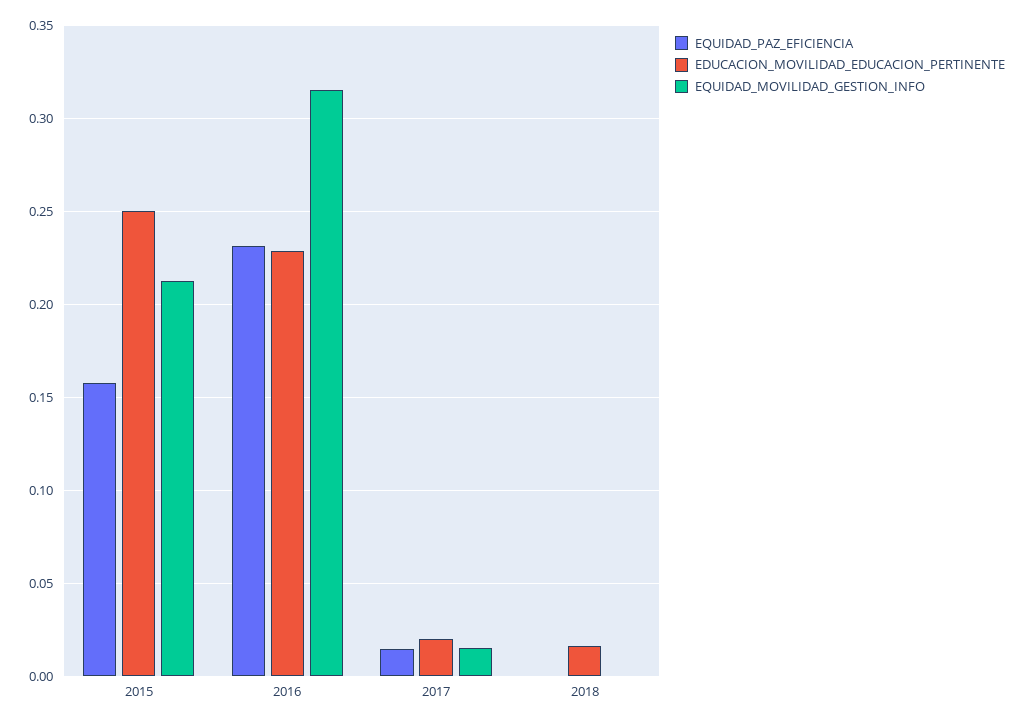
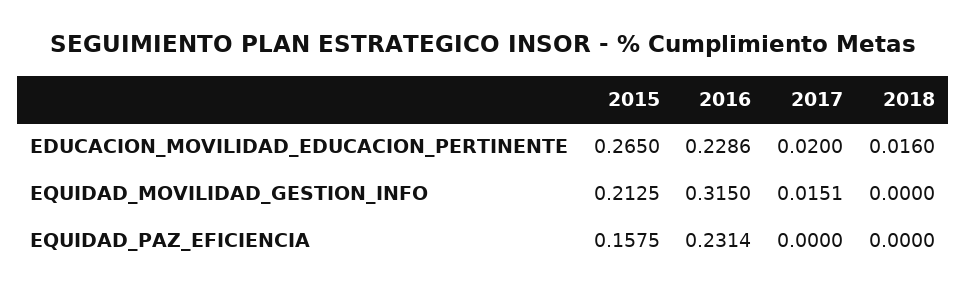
EDUCACION_MOVILIDAD_EDUCACION_PERTINENTE, 2015: 0.25 -> 0.265
EQUIDAD_PAZ_EFICIENCIA, 2017: 0.015 -> 0

